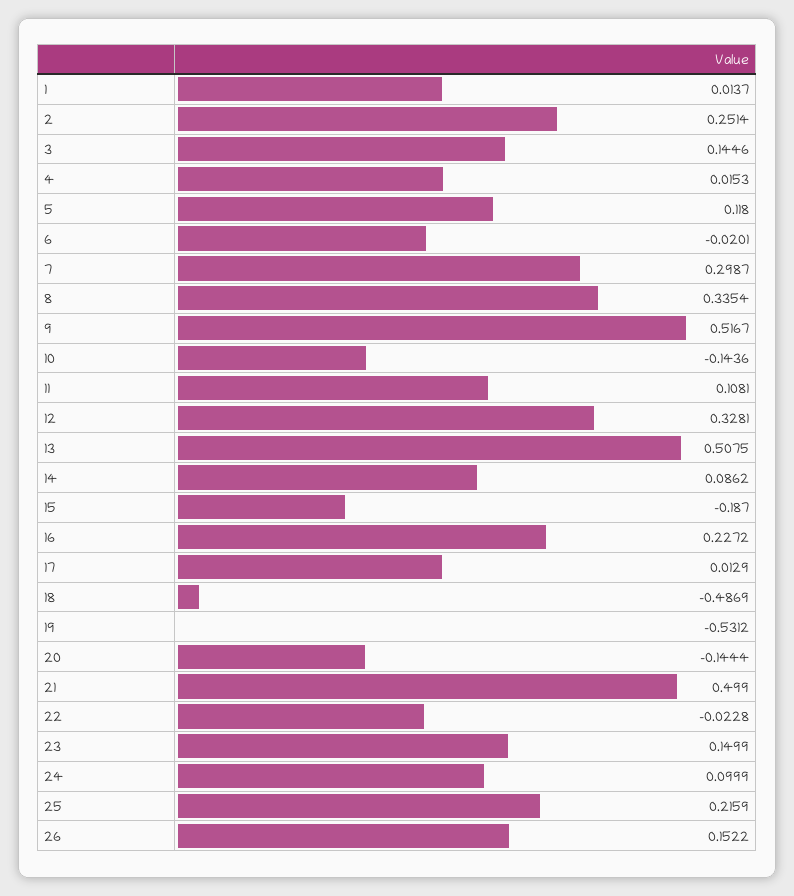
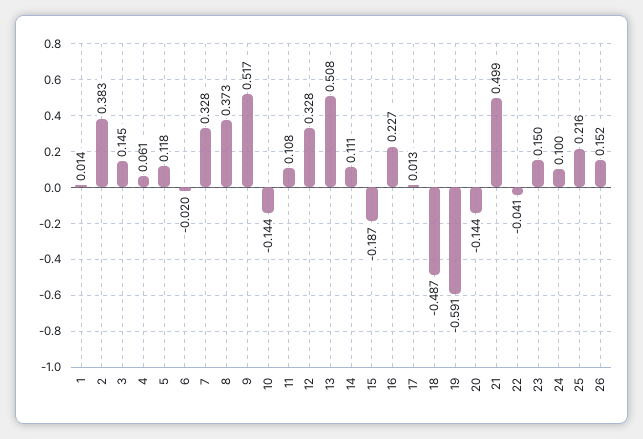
2: 0.2514 -> 0.383
4: 0.0153 -> 0.061
7: 0.2987 -> 0.328
8: 0.3354 -> 0.373
14: 0.0862 -> 0.111
19: -0.5312 -> -0.591
22: -0.0228 -> -0.041

